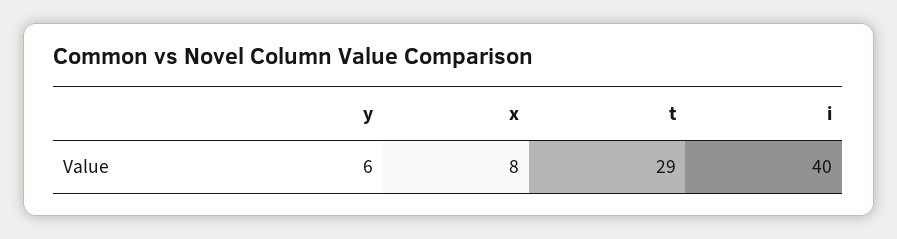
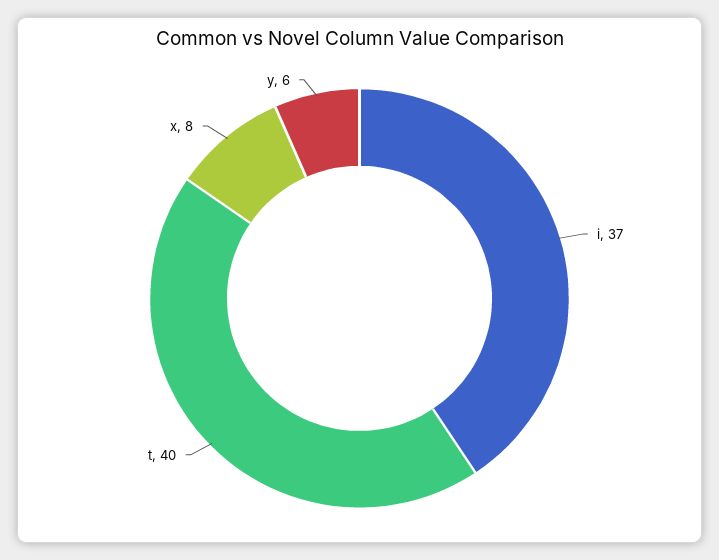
t: 29 -> 40
i: 40 -> 37

